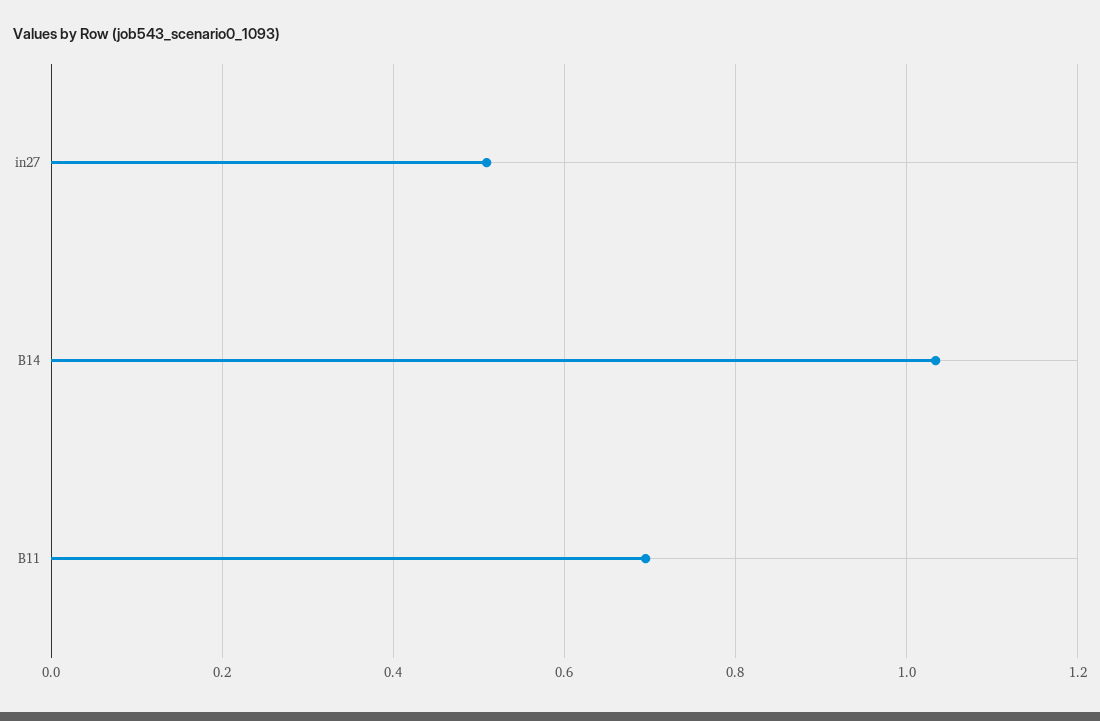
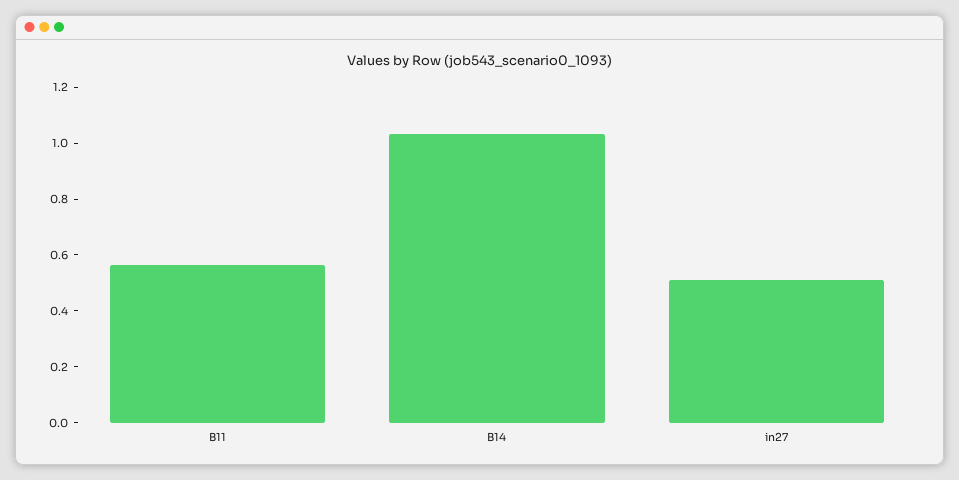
B11: 0.7 -> 0.55

